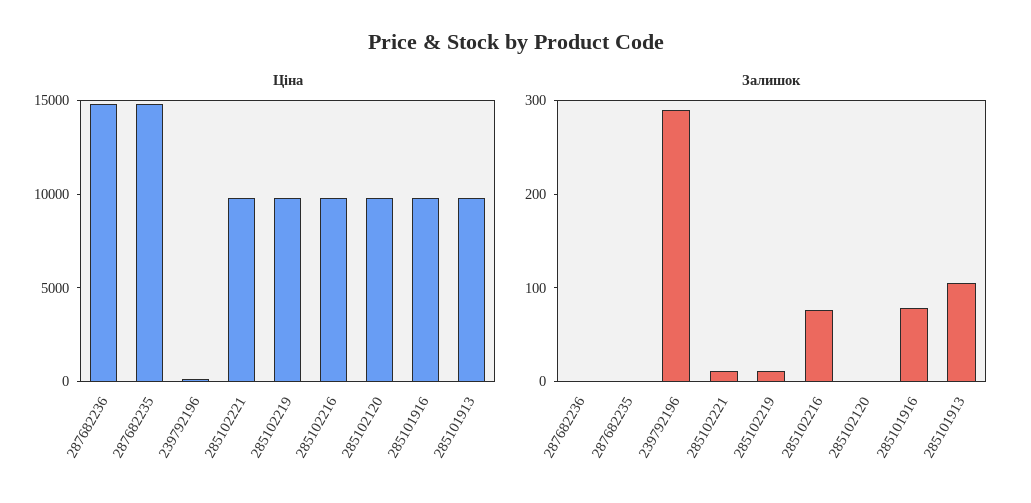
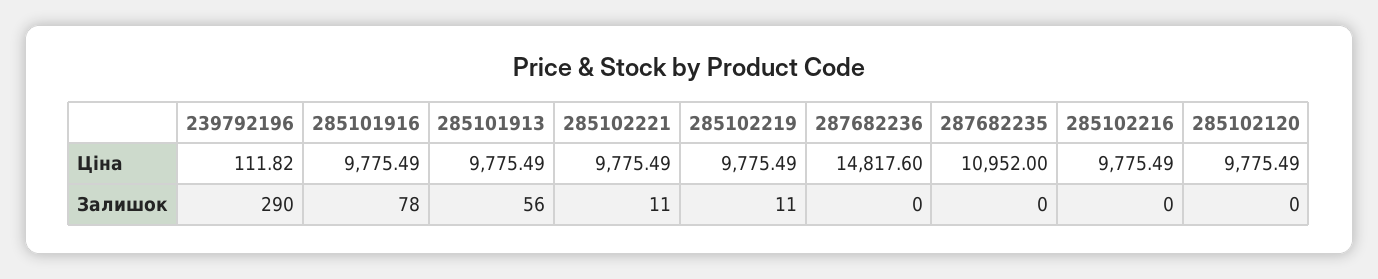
Ціна, 287682235: 15000 -> 10952
Залишок, 285102216: 80 -> 0
Залишок, 285101913: 100 -> 56

